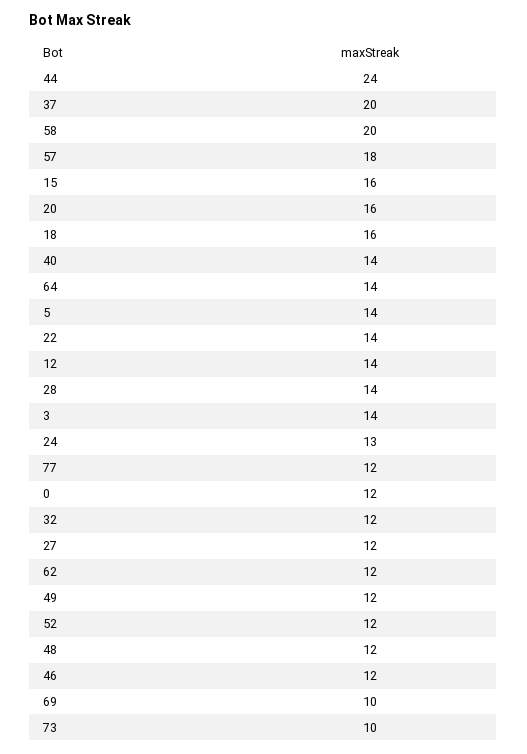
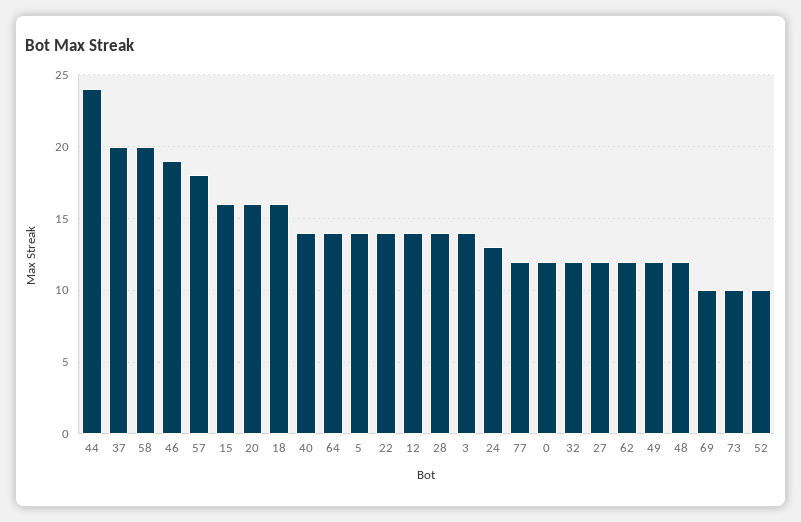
52: 12 -> 10
46: 12 -> 19

